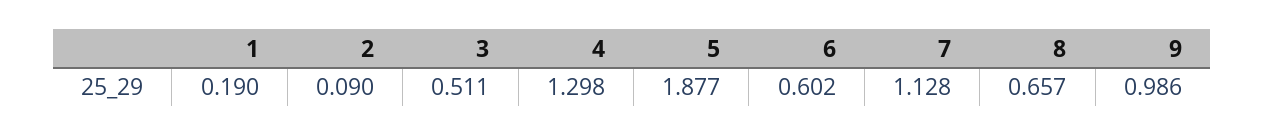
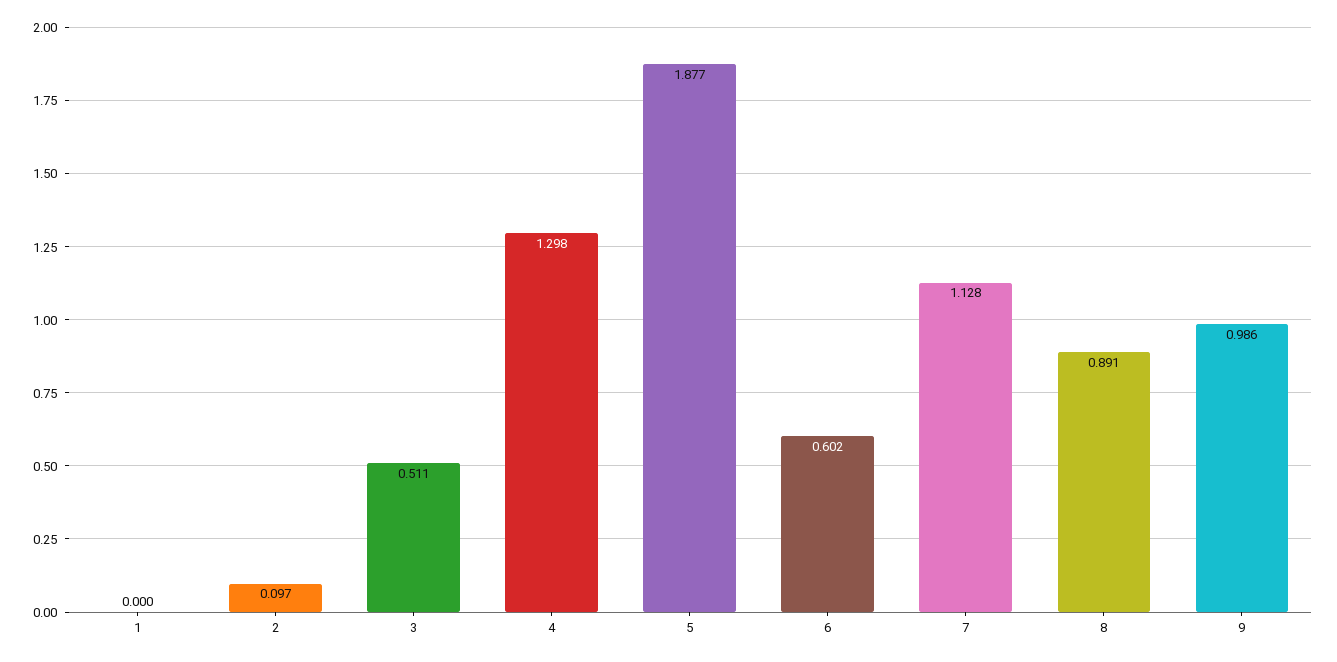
1: 0.19 -> 0
2: 0.09 -> 0.097
8: 0.657 -> 0.891

